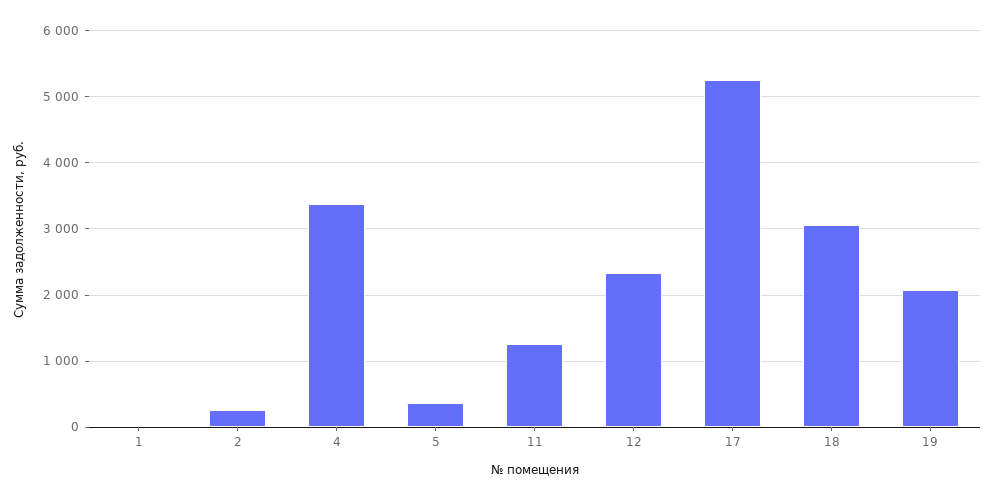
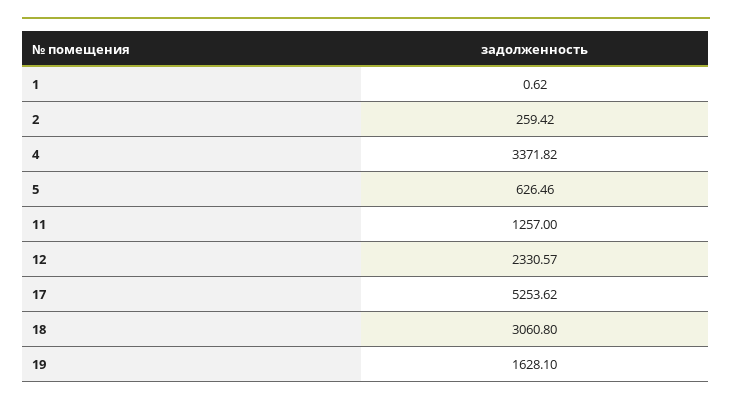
5: 400 -> 626.46
19: 2100 -> 1628.1

